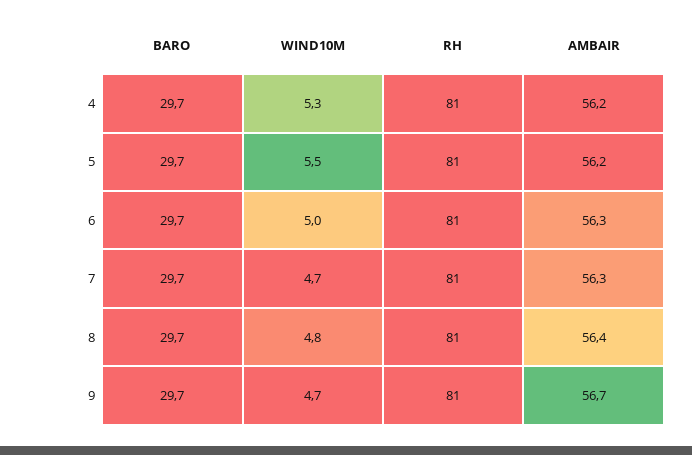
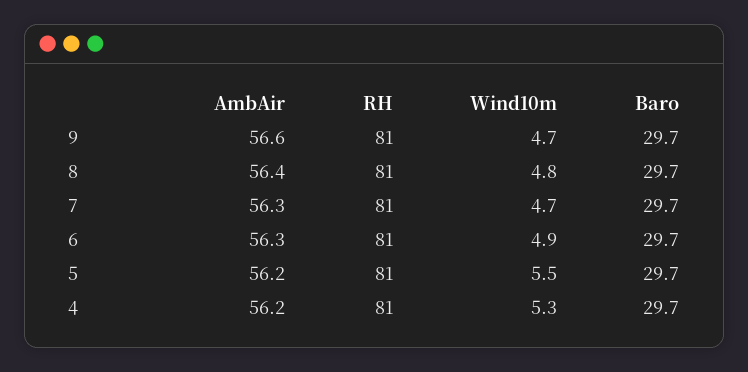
WIND10M, 6: 5 -> 4.9
AMBAIR, 9: 56.7 -> 56.6

